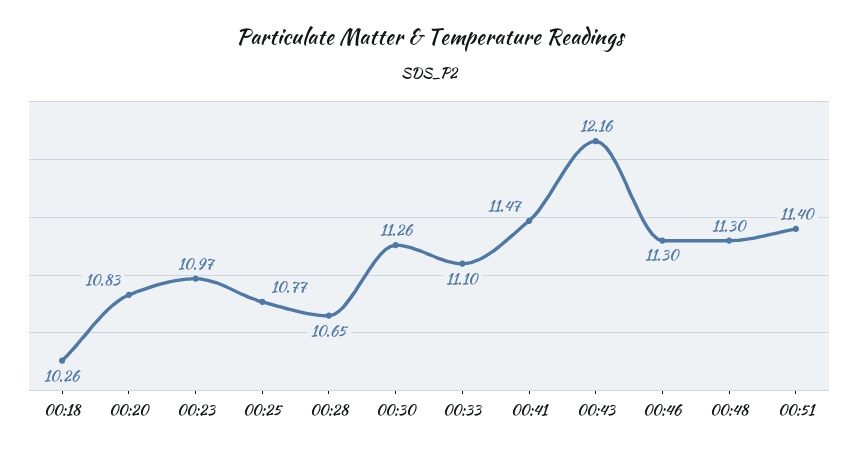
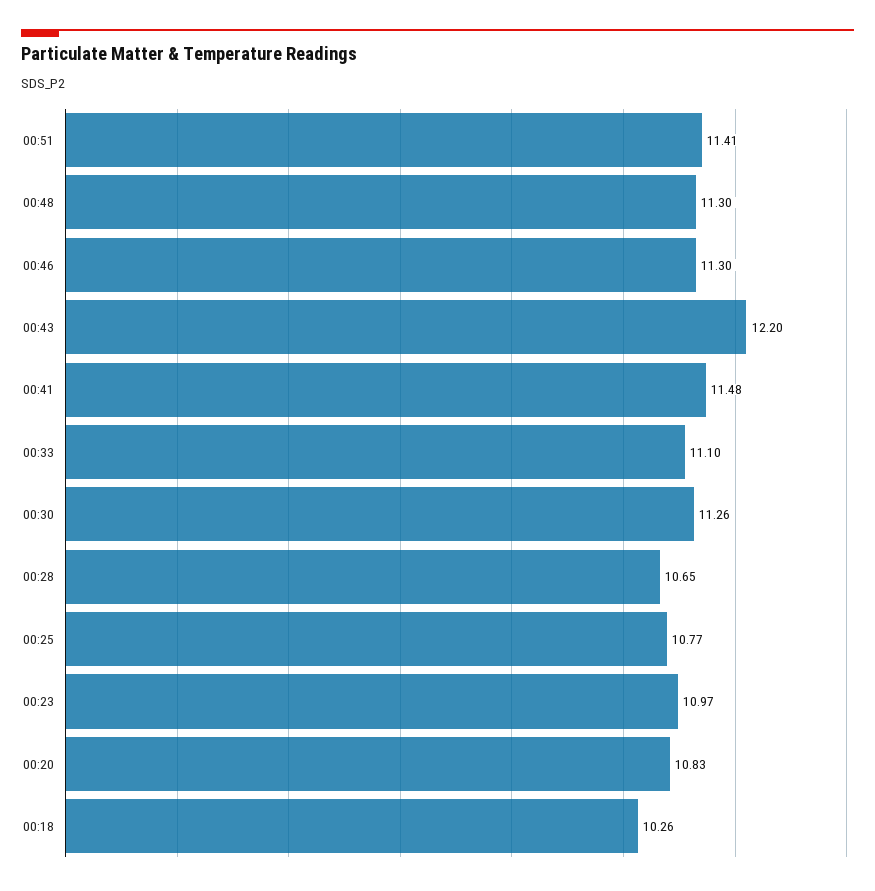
00:41: 11.47 -> 11.48
00:43: 12.16 -> 12.2
00:51: 11.4 -> 11.41

